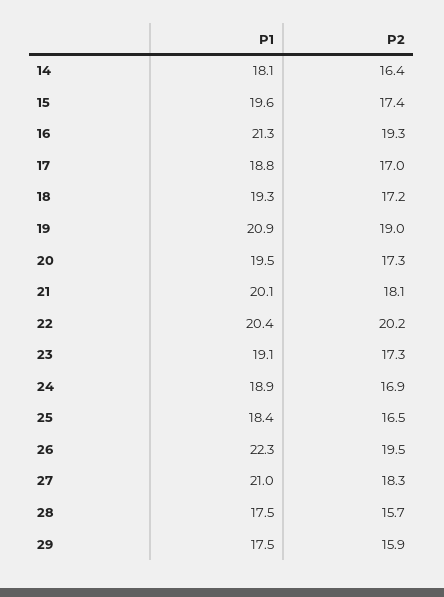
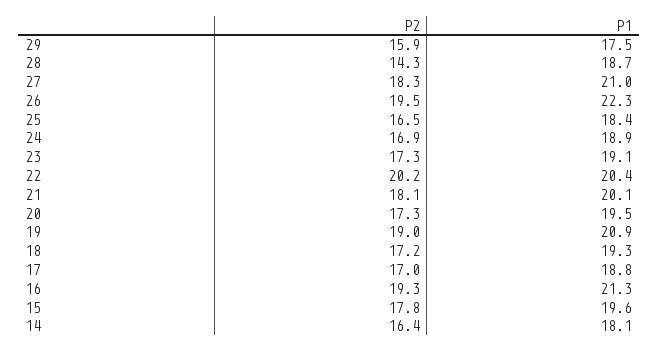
P2, 15: 17.4 -> 17.8
P1, 28: 17.5 -> 18.7
P2, 28: 15.7 -> 14.3

